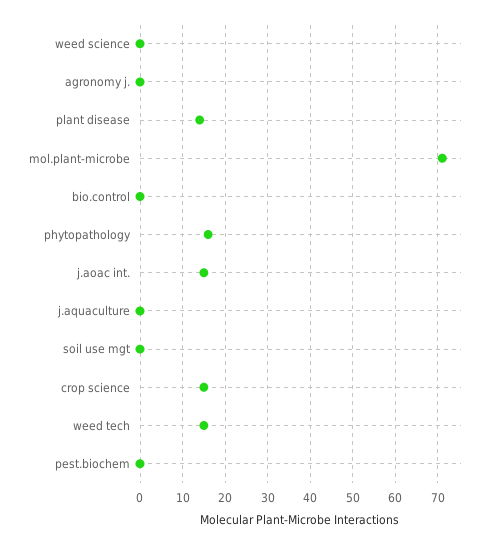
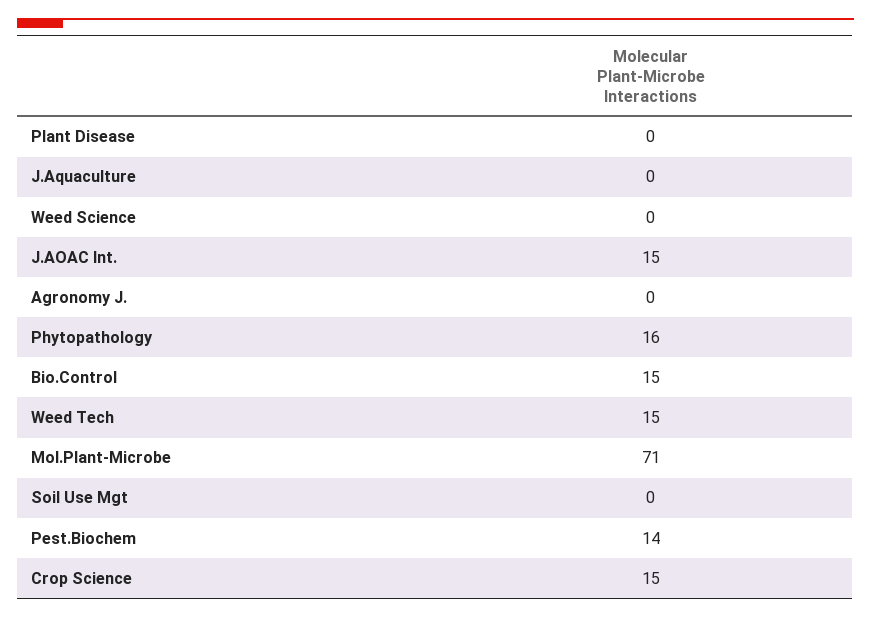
plant disease: 15 -> 0
bio.control: 0 -> 15
pest.biochem: 0 -> 14

